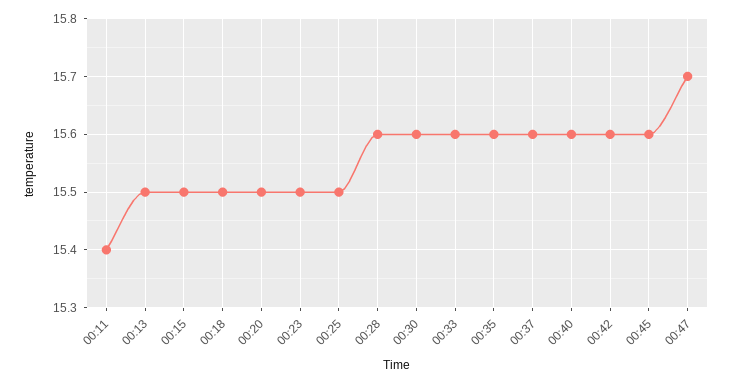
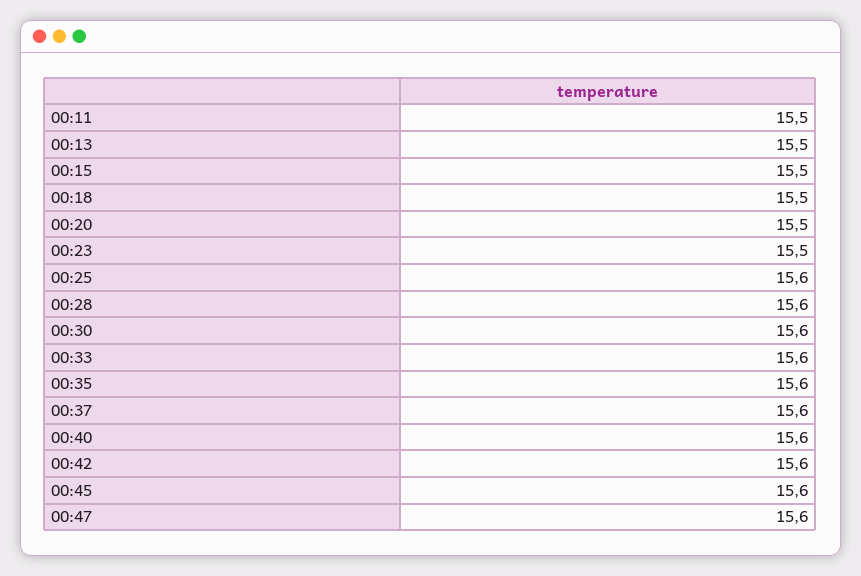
00:11: 15.4 -> 15.5
00:25: 15.5 -> 15.6
00:47: 15.7 -> 15.6

